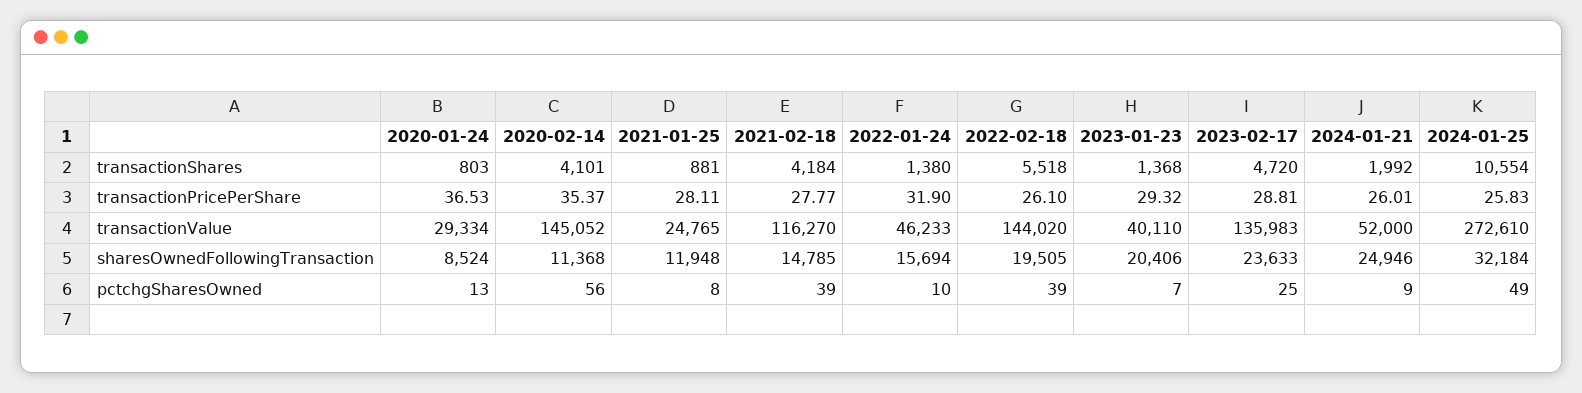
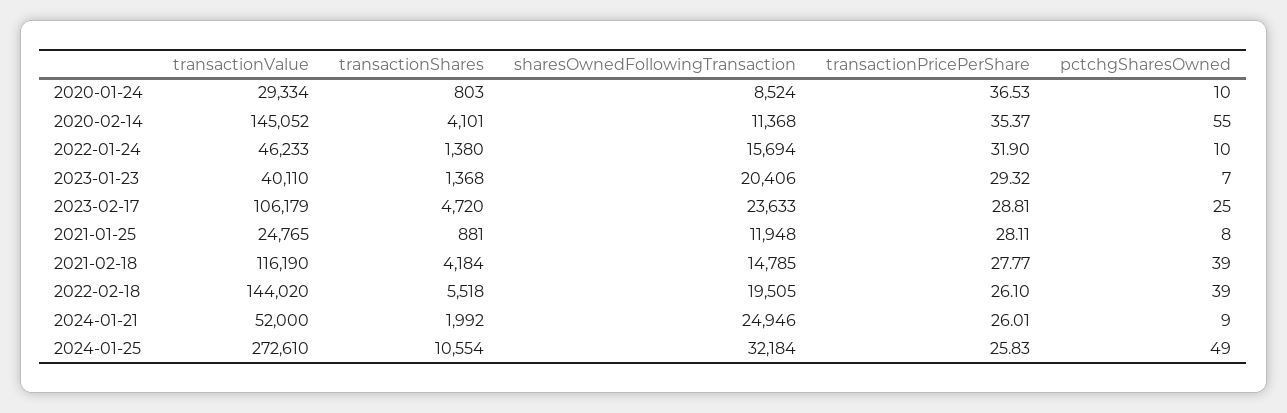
2021-02-18, transactionValue: 116270 -> 116190
2023-02-17, transactionValue: 135983 -> 106179
2020-01-24, pctchgSharesOwned: 13 -> 10
2020-02-14, pctchgSharesOwned: 56 -> 55

